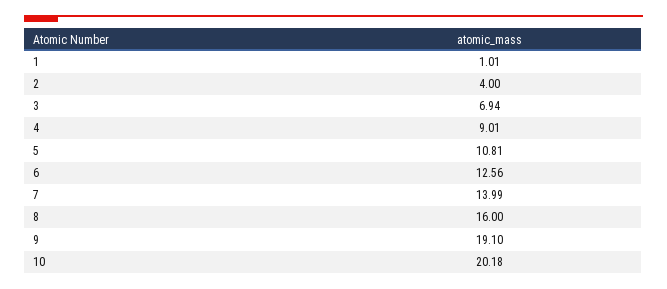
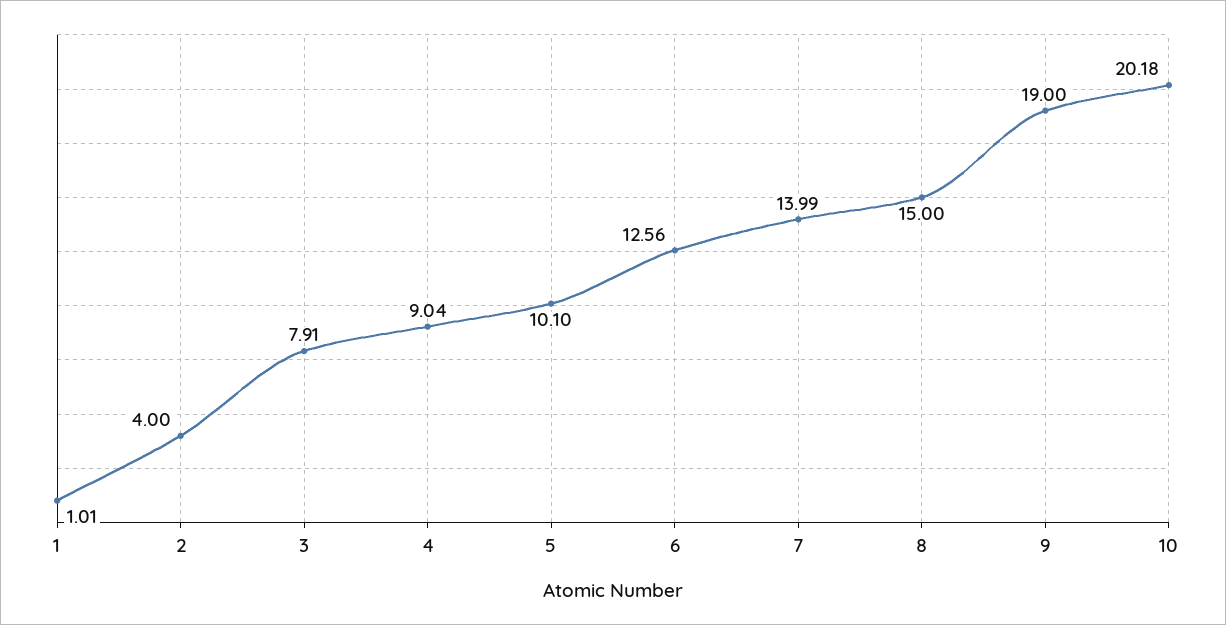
3: 6.94 -> 7.91
4: 9.01 -> 9.04
5: 10.81 -> 10.1
8: 16 -> 15
9: 19.1 -> 19

